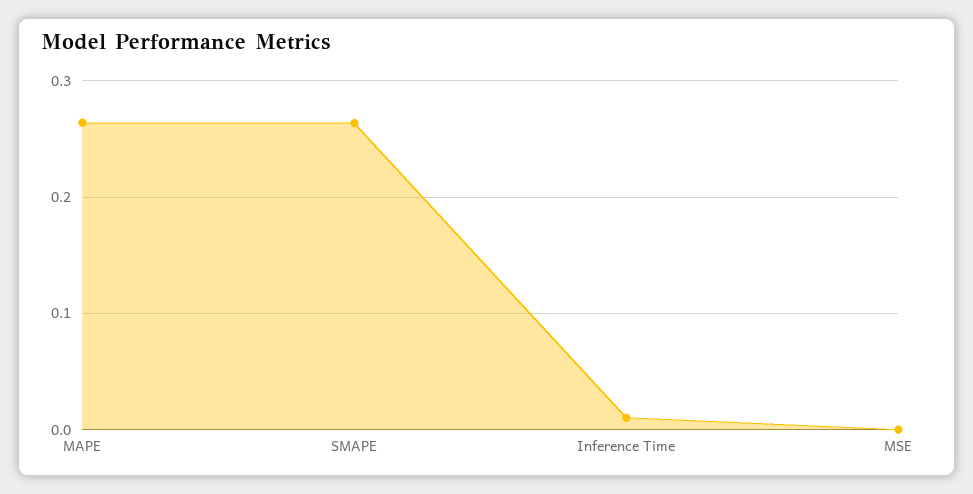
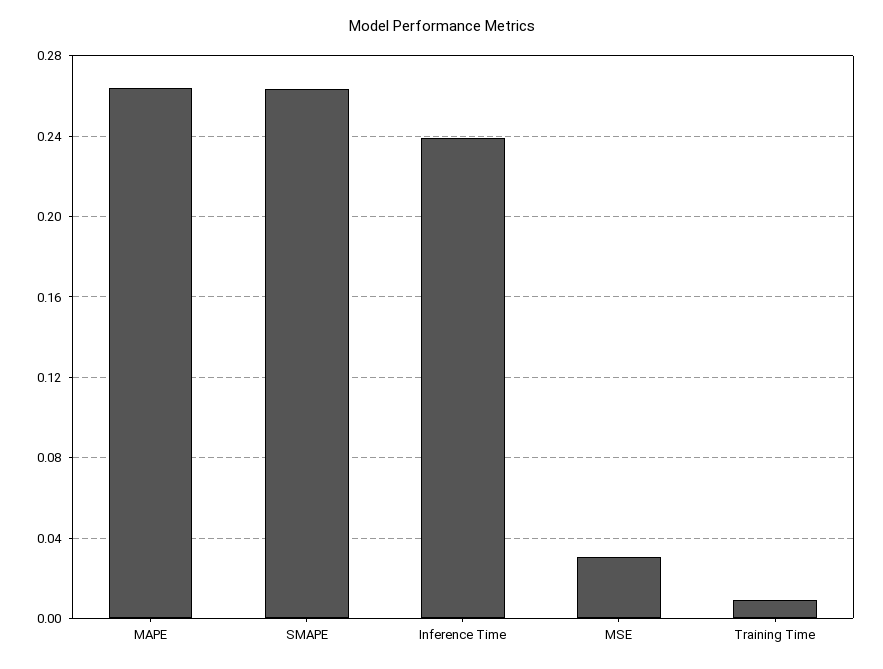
Inference Time: 0.01 -> 0.24
MSE: 0 -> 0.03
Training Time: none -> 0.01

